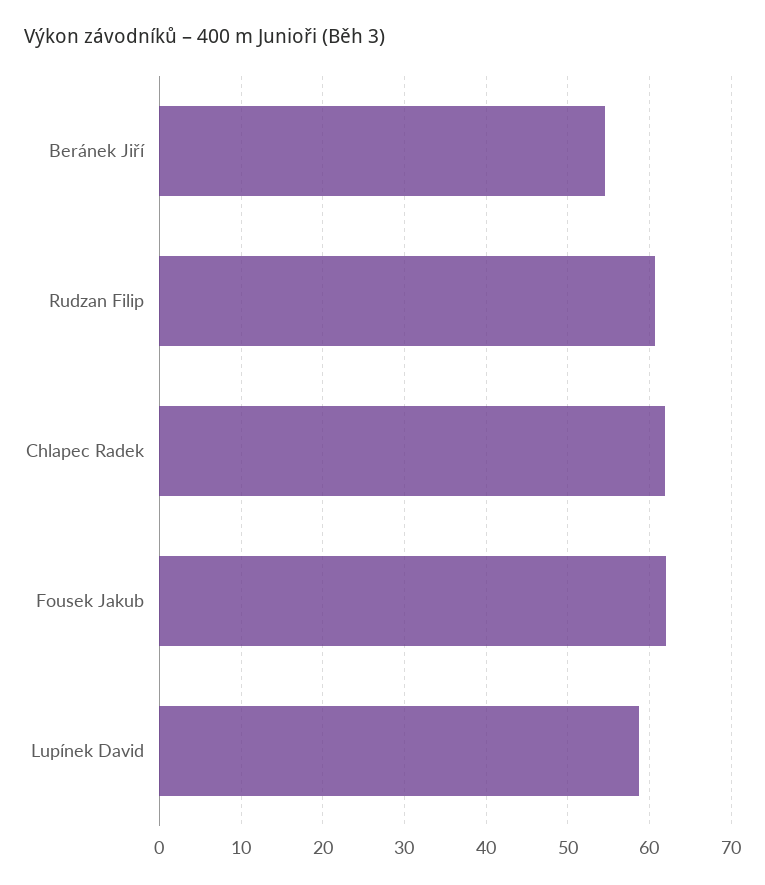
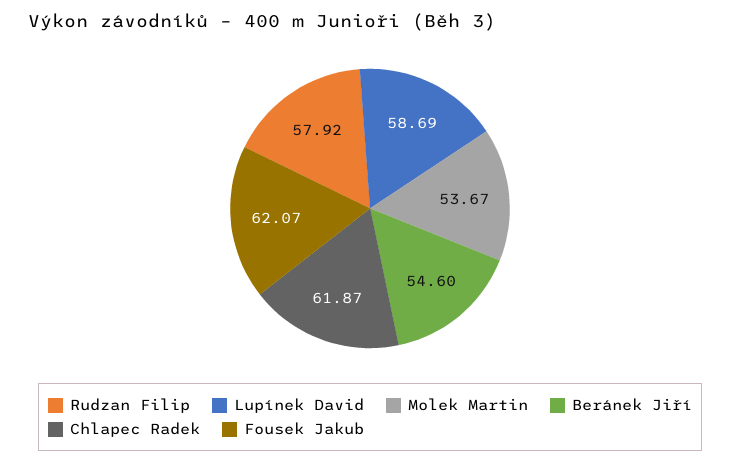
Rudzan Filip: 61 -> 57.92
Molek Martin: none -> 53.67

